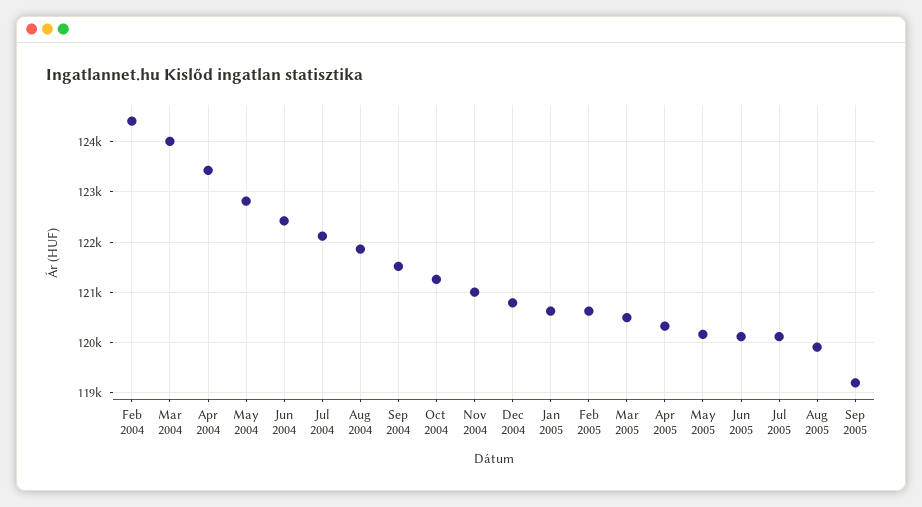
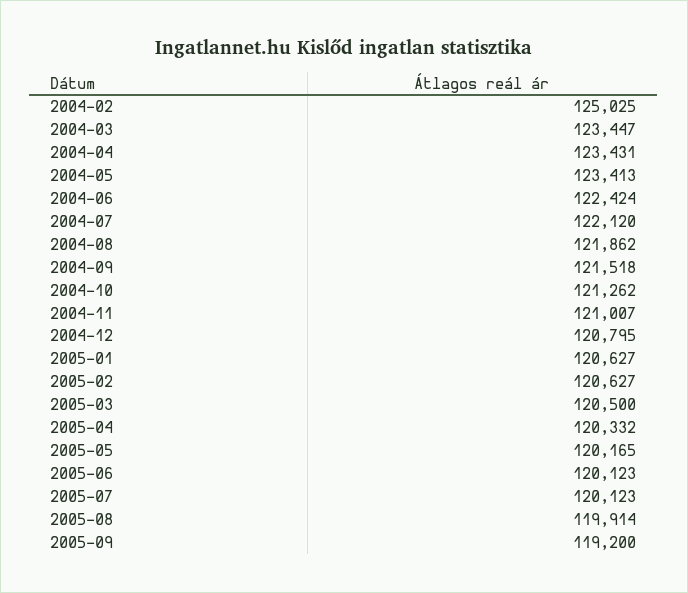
Feb 2004: 124400 -> 125025
Mar 2004: 124000 -> 123447
May 2004: 122800 -> 123413

